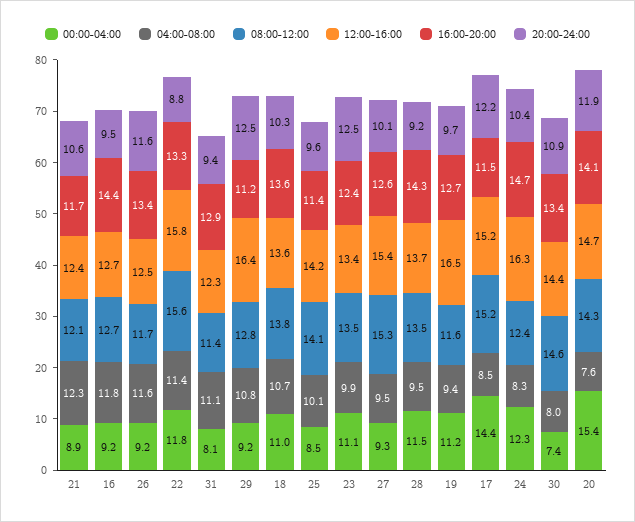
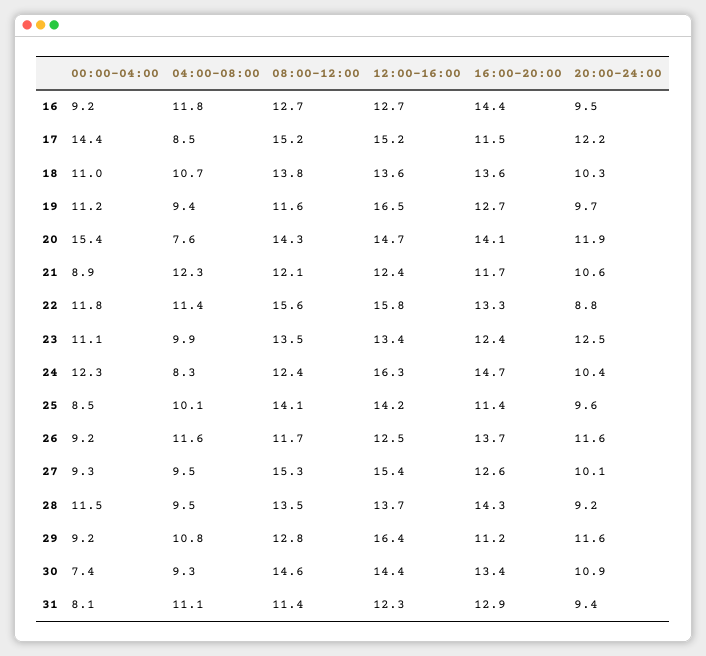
16:00-20:00, 26: 13.4 -> 13.7
20:00-24:00, 29: 12.5 -> 11.6
04:00-08:00, 30: 8 -> 9.3

